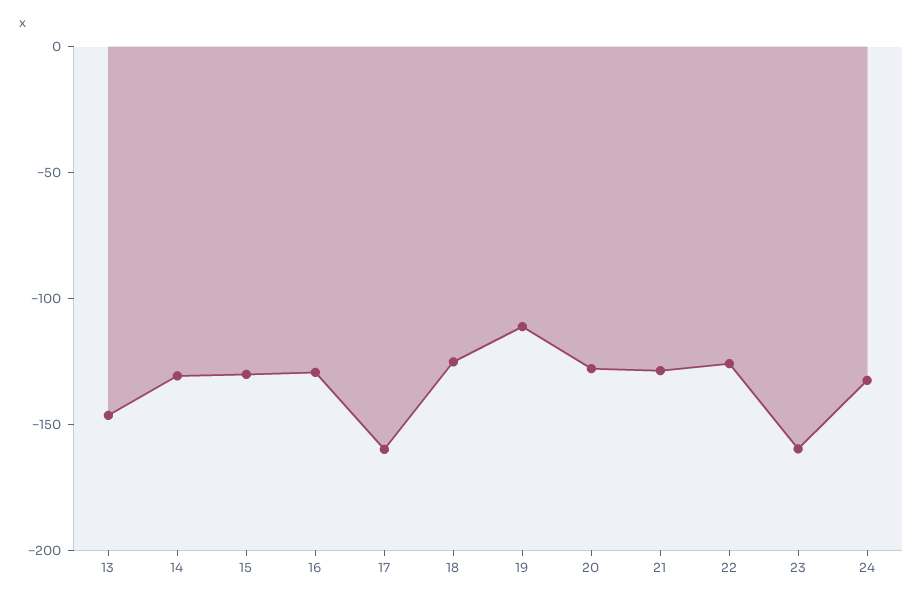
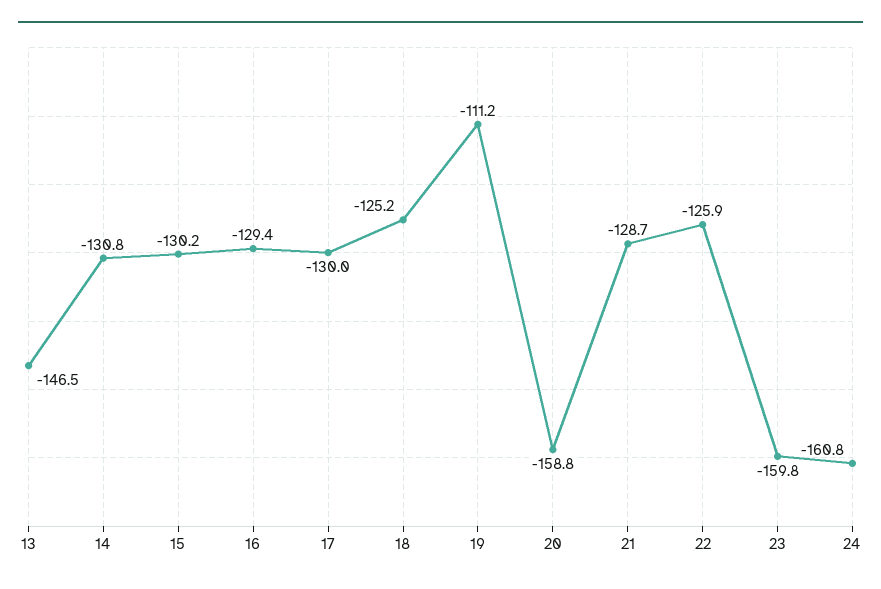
17: -160 -> -130
20: -130 -> -158.8
24: -130 -> -160.8

